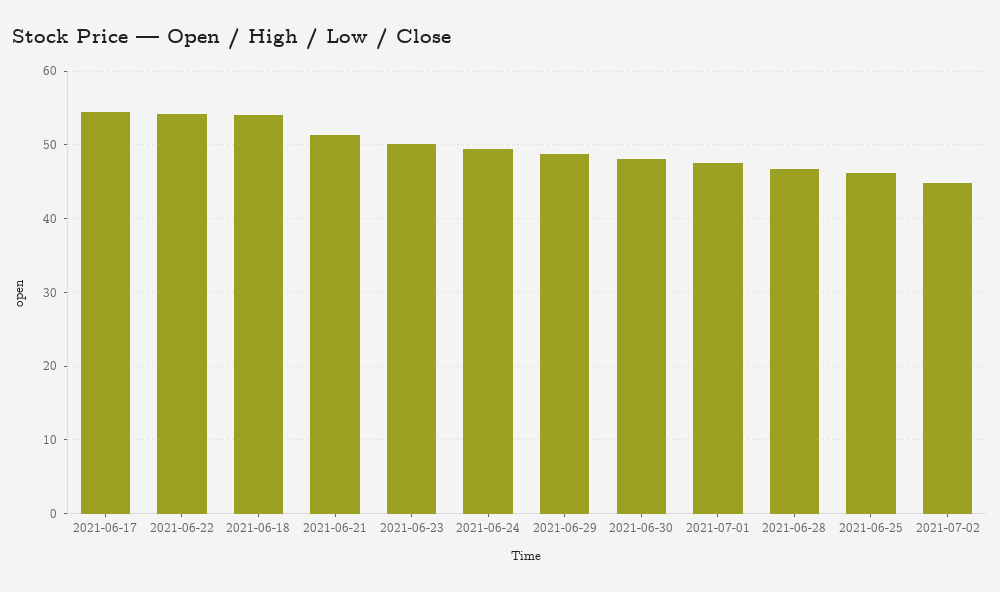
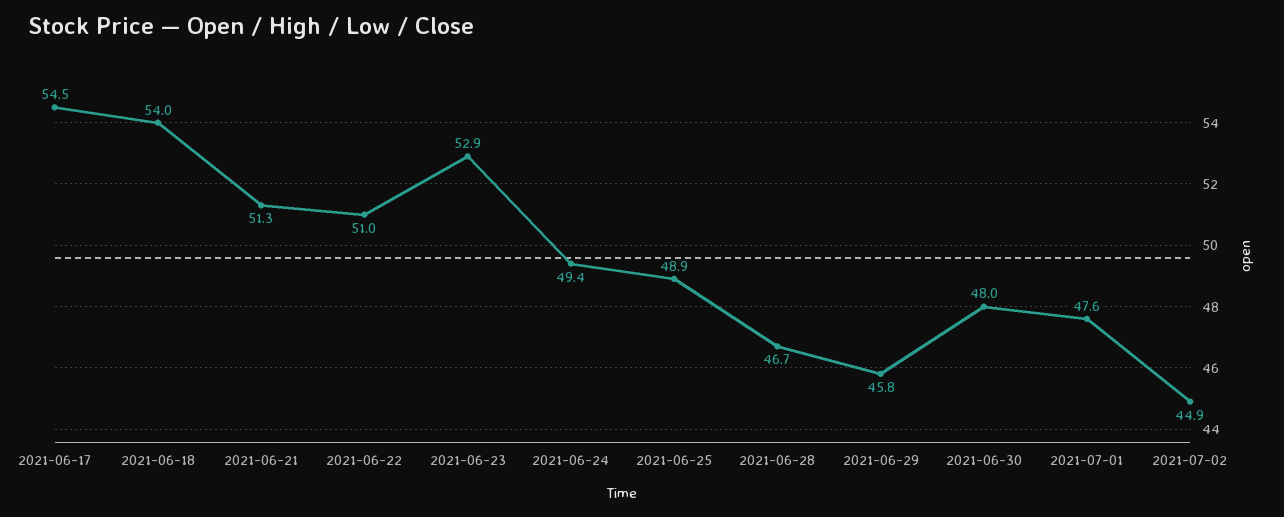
2021-06-22: 54 -> 51
2021-06-23: 50 -> 52.9
2021-06-29: 49 -> 45.8
2021-06-25: 46 -> 48.9

